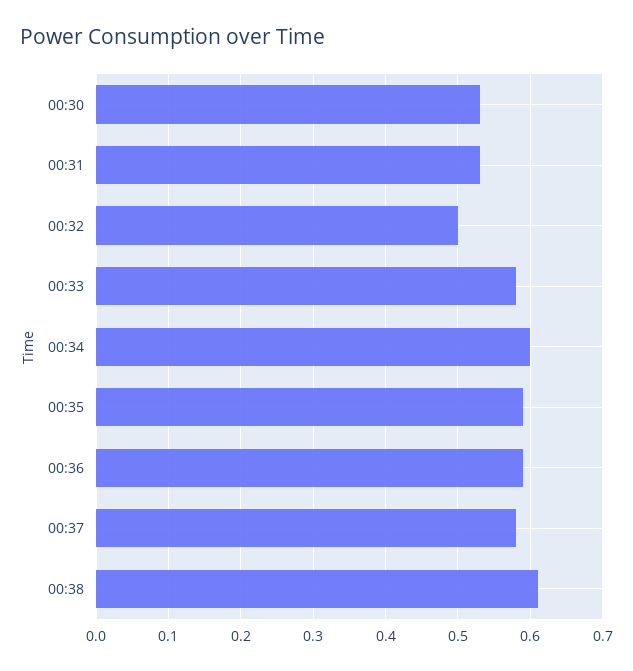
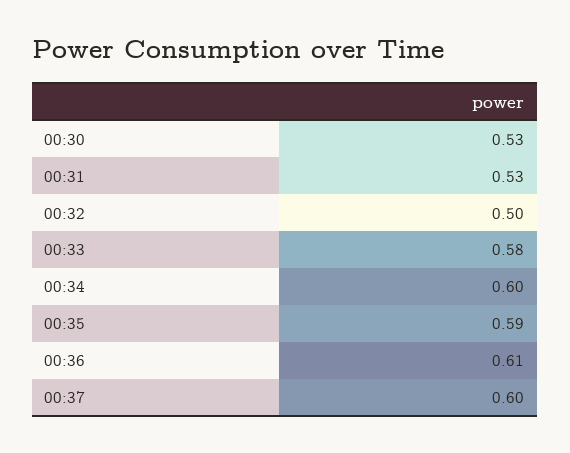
00:36: 0.59 -> 0.61
00:37: 0.58 -> 0.6
00:38: 0.61 -> none

